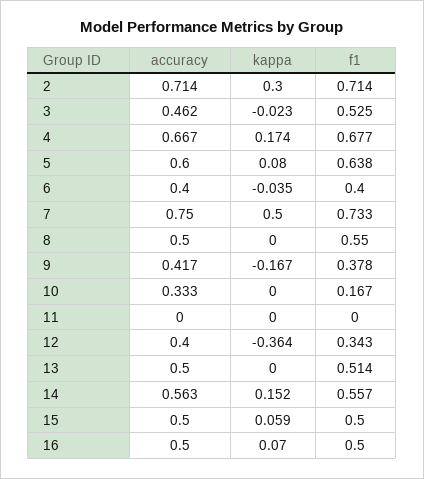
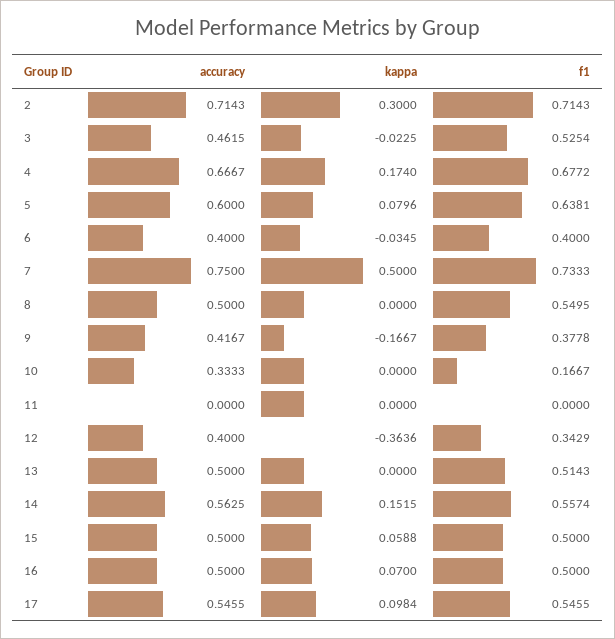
accuracy, 17: none -> 0.5455
kappa, 17: none -> 0.0984
f1, 17: none -> 0.5455

